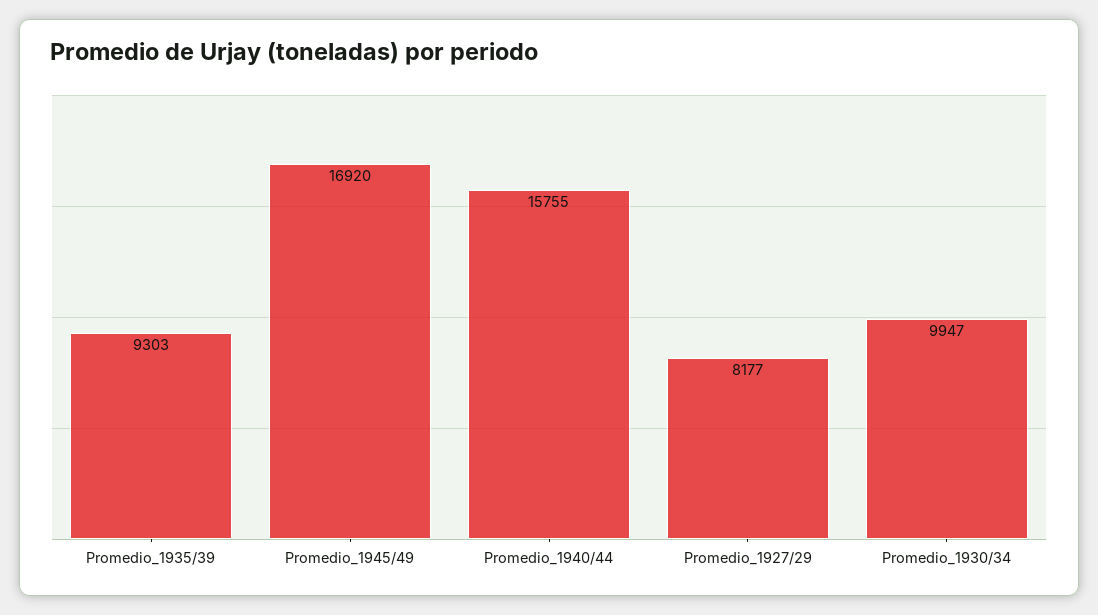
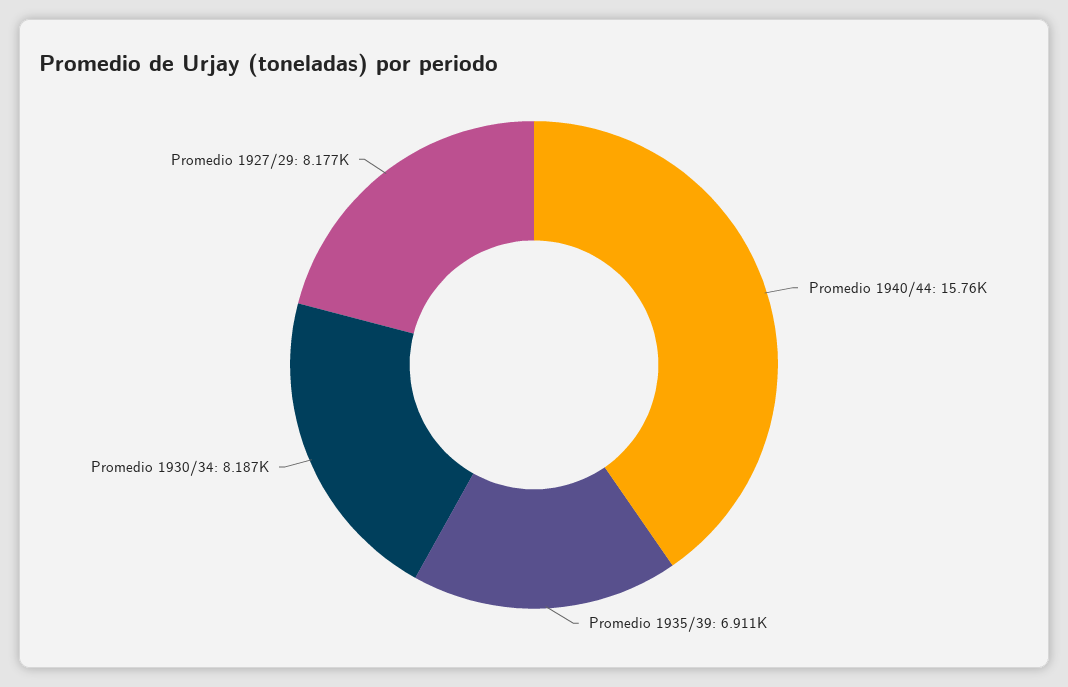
Promedio_1935/39: 9303 -> 6911
Promedio_1945/49: 16920 -> none
Promedio_1930/34: 9947 -> 8187

